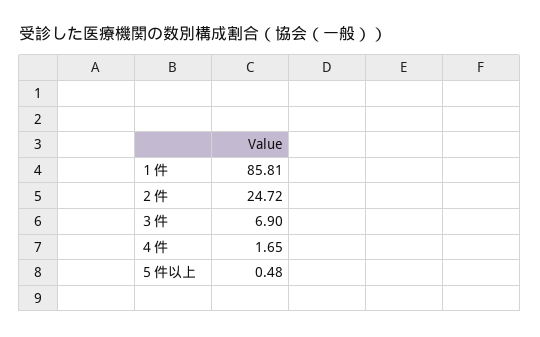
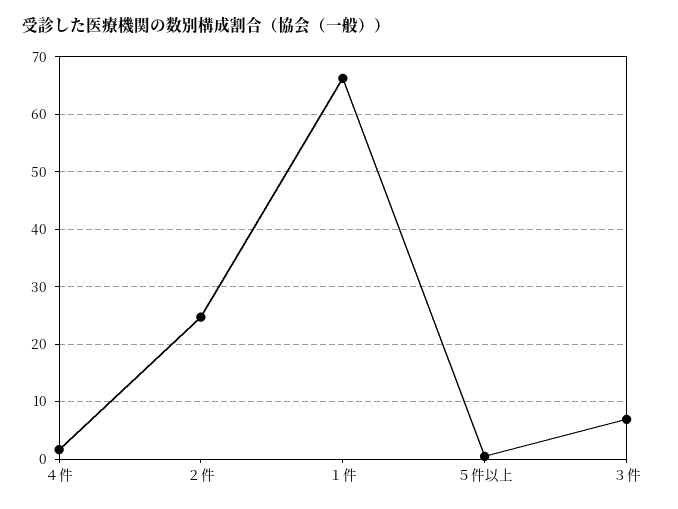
１件: 85.81 -> 66

